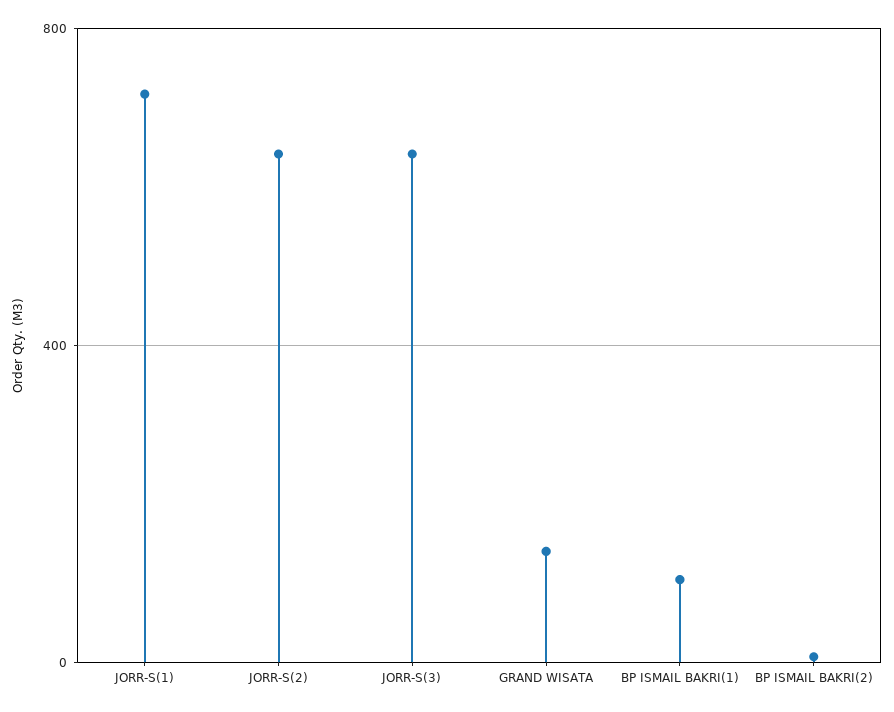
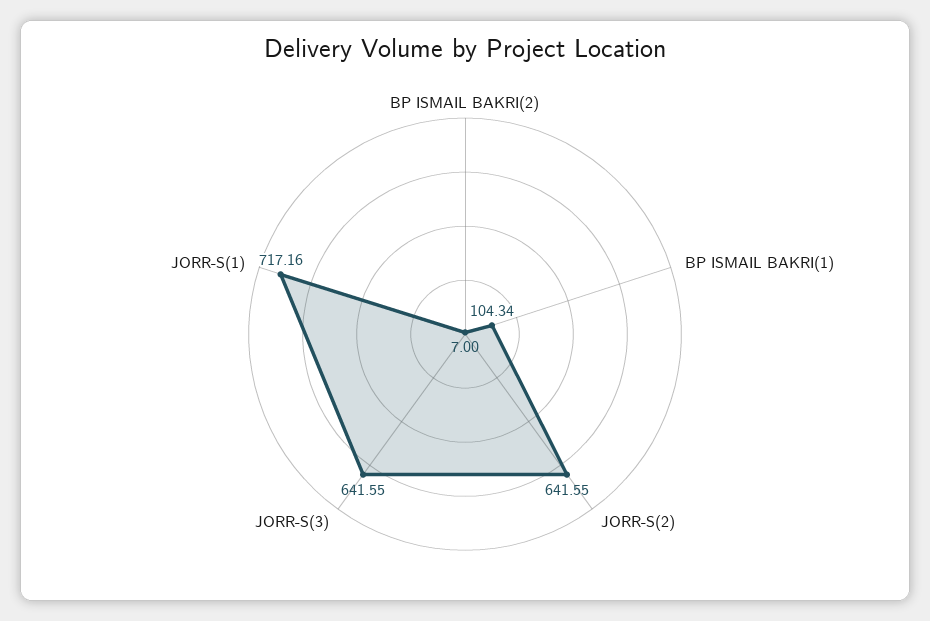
GRAND WISATA: 150 -> none

